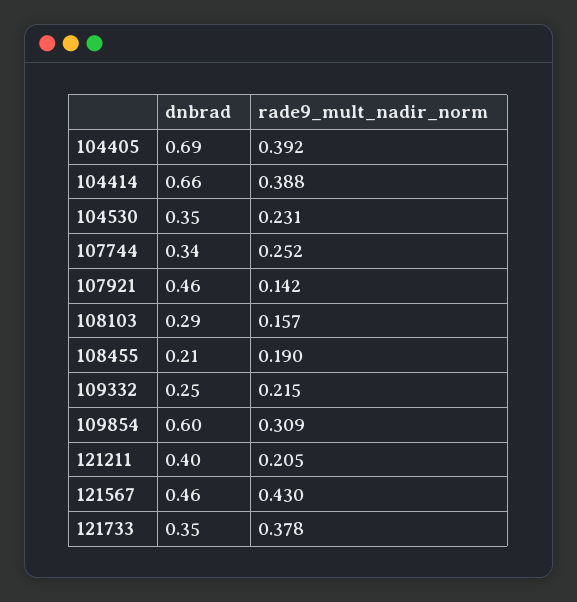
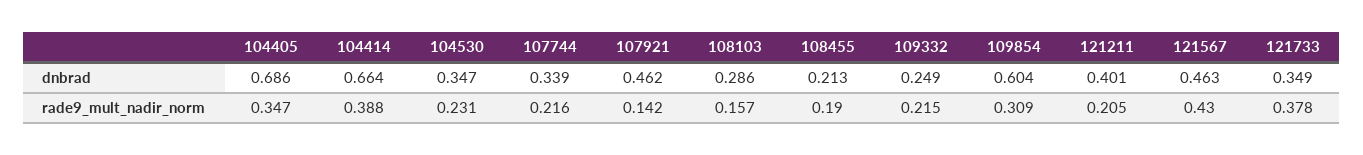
rade9_mult_nadir_norm, 104405: 0.392 -> 0.347
rade9_mult_nadir_norm, 107744: 0.252 -> 0.216

